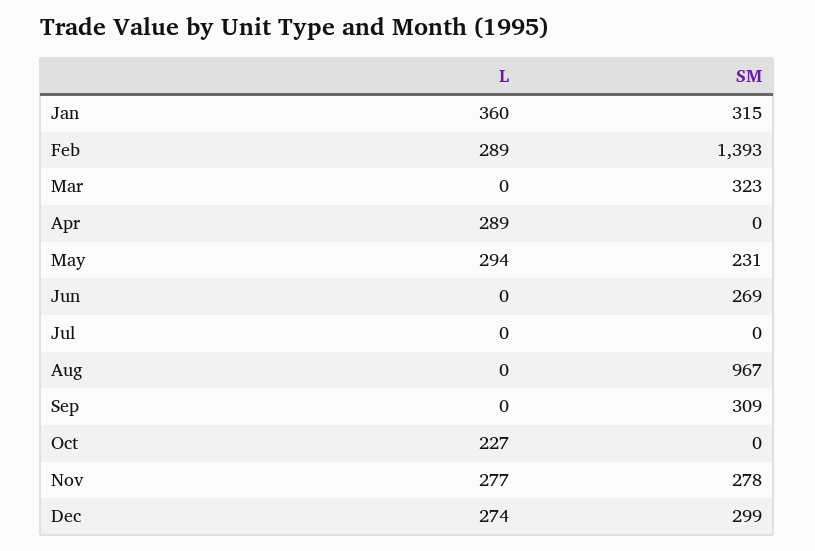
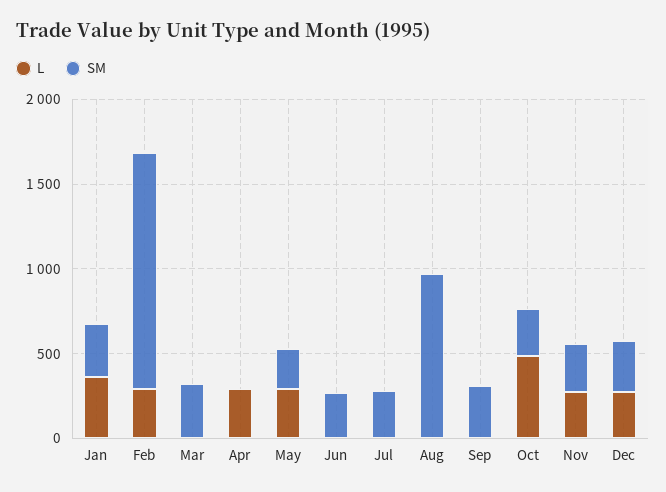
SM, Jul: 0 -> 300
L, Oct: 227 -> 500
SM, Oct: 0 -> 300

